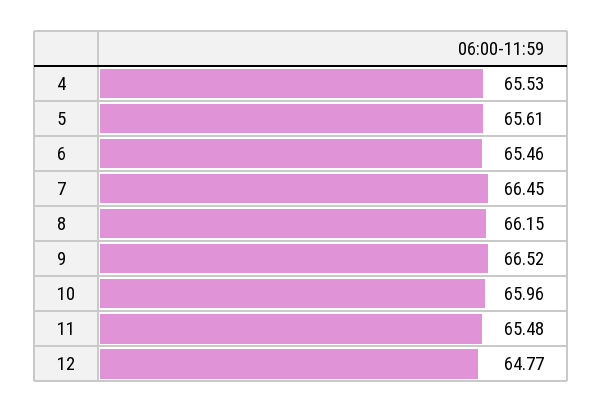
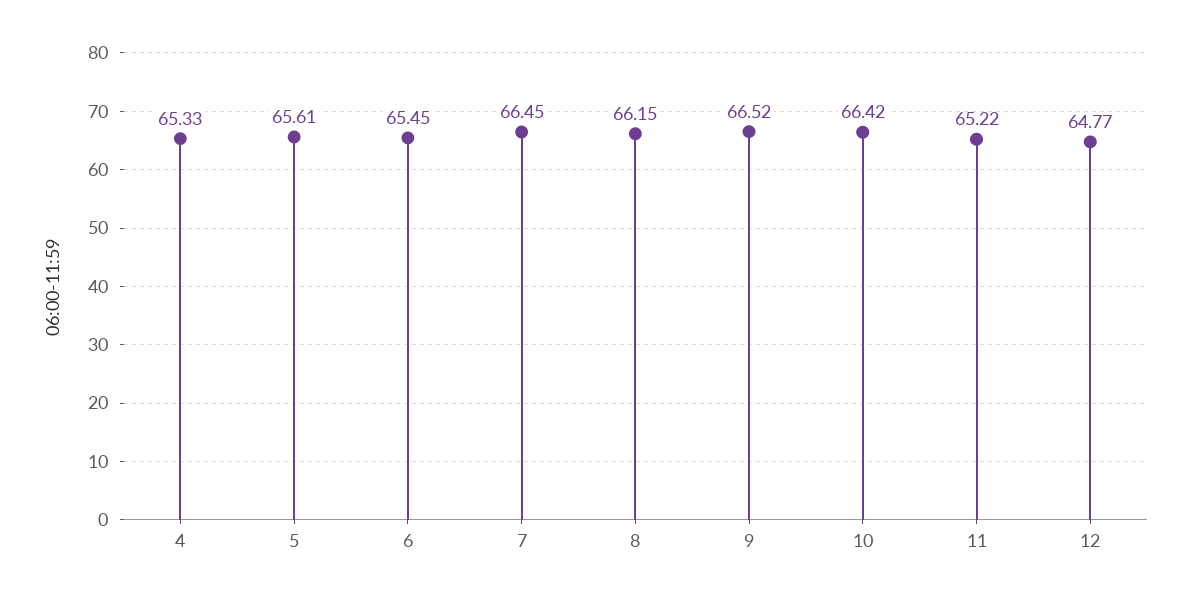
4: 65.53 -> 65.33
6: 65.46 -> 65.45
10: 65.96 -> 66.42
11: 65.48 -> 65.22

